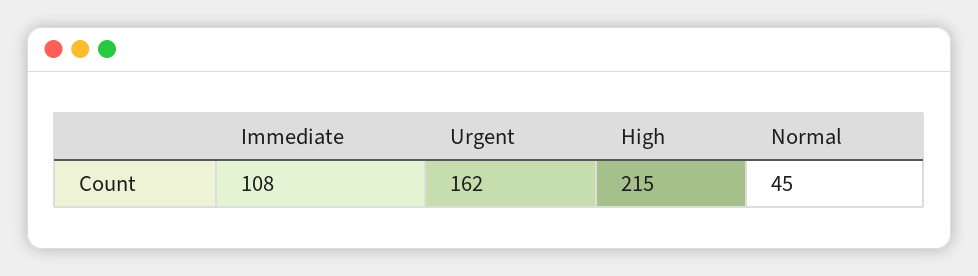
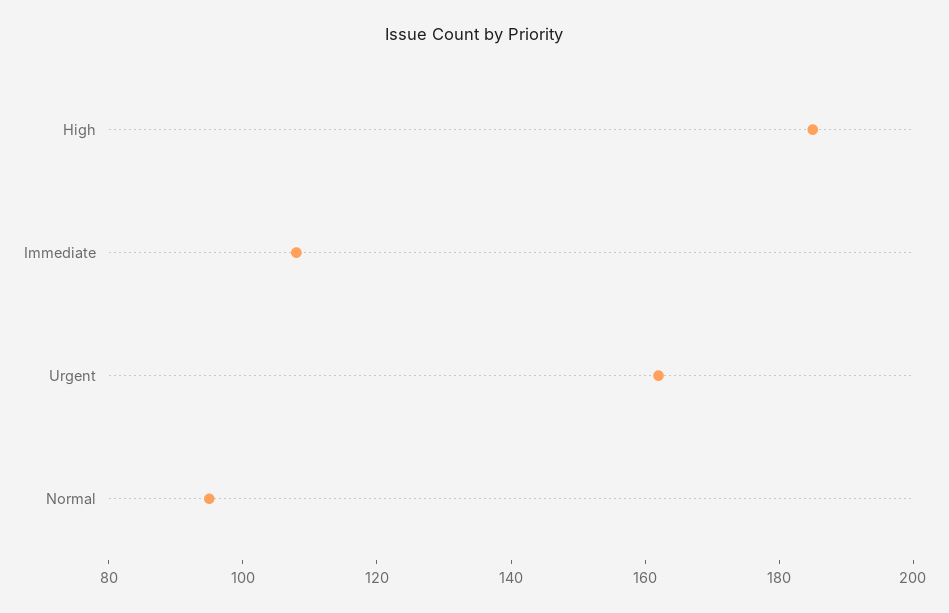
High: 215 -> 185
Normal: 45 -> 95

